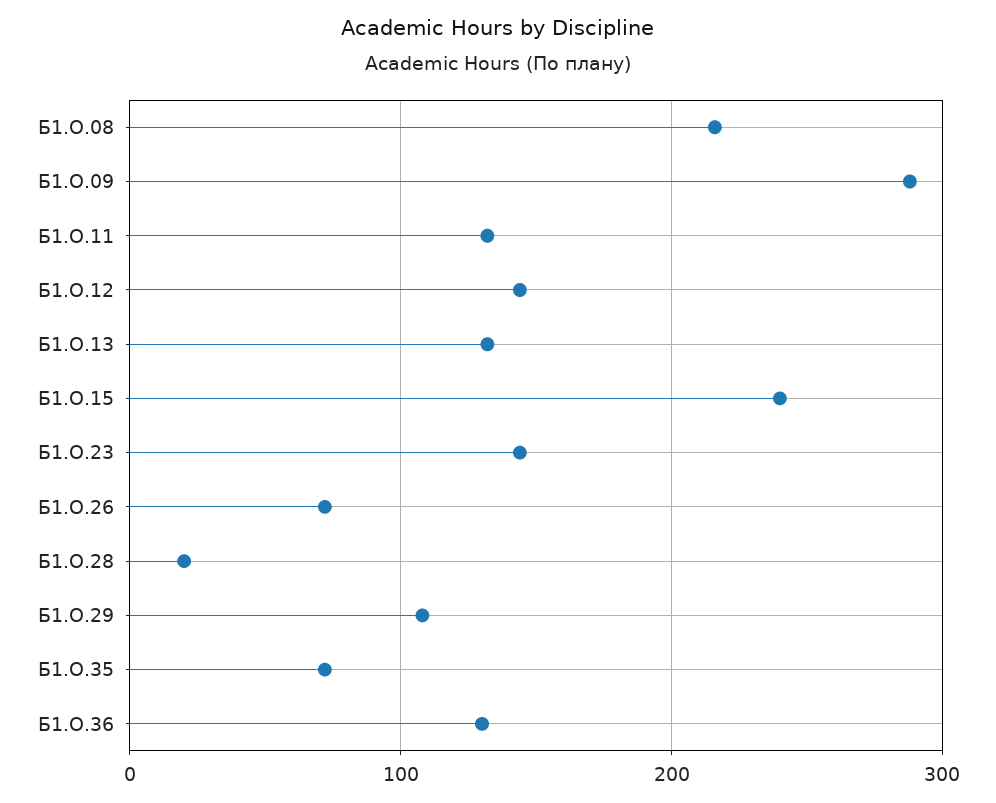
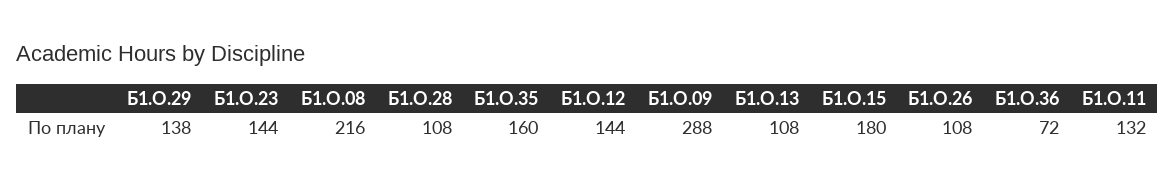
Б1.О.13: 130 -> 108
Б1.О.15: 240 -> 180
Б1.О.26: 70 -> 108
Б1.О.28: 20 -> 108
Б1.О.29: 110 -> 138
Б1.О.35: 70 -> 160
Б1.О.36: 130 -> 72

